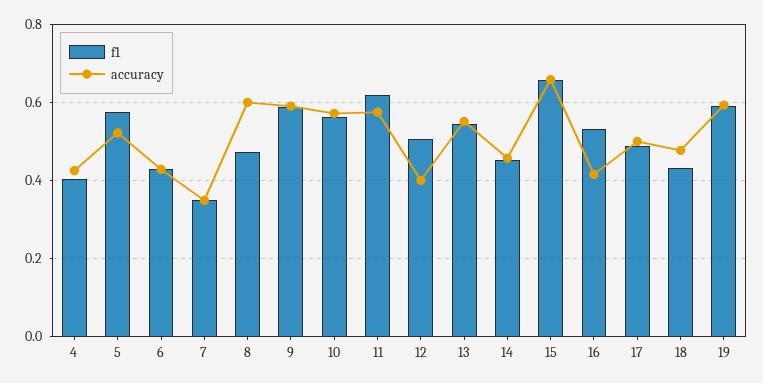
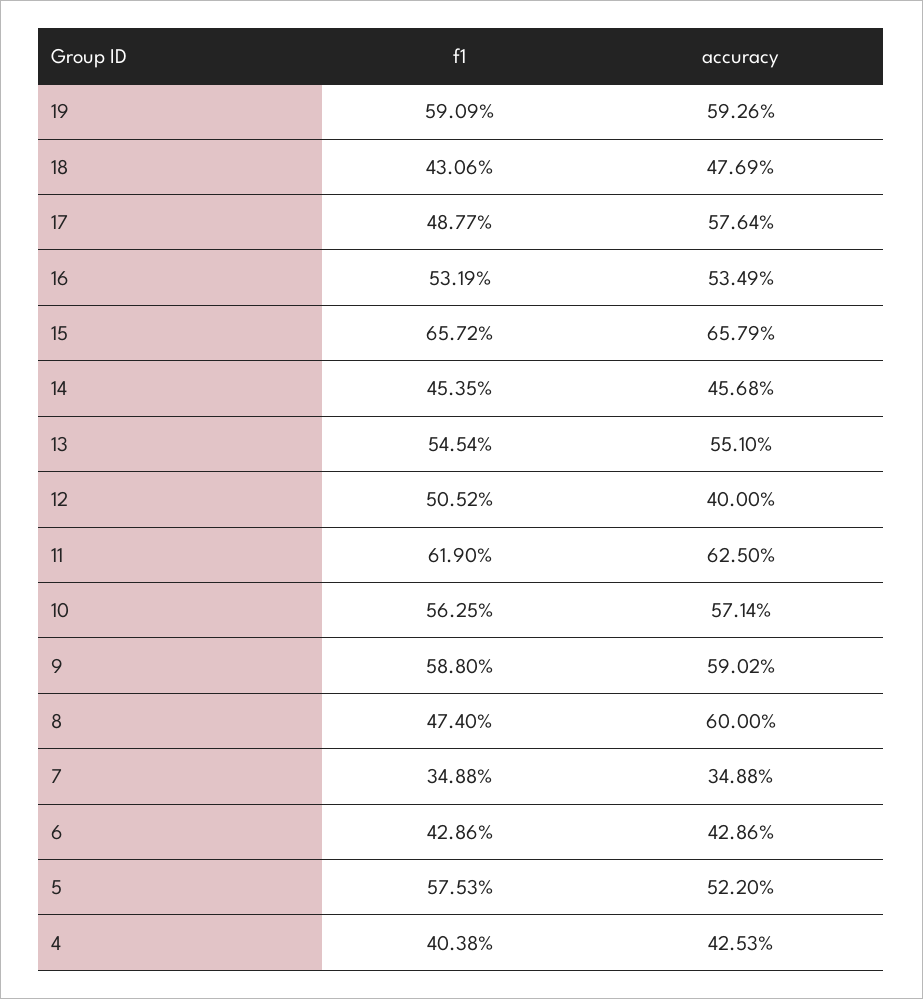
accuracy, 11: 0.58 -> 0.625
accuracy, 16: 0.42 -> 0.5349
accuracy, 17: 0.5 -> 0.5764

